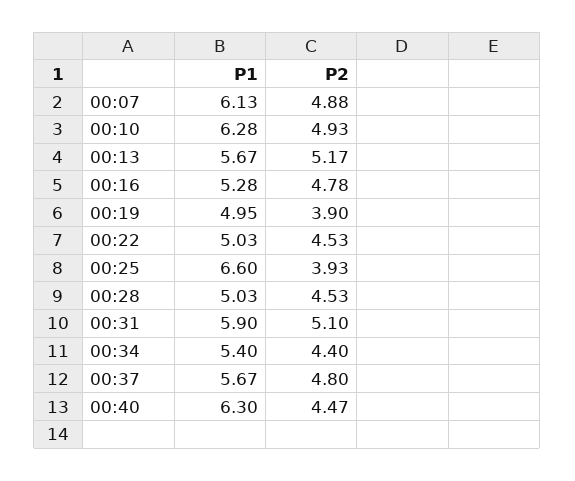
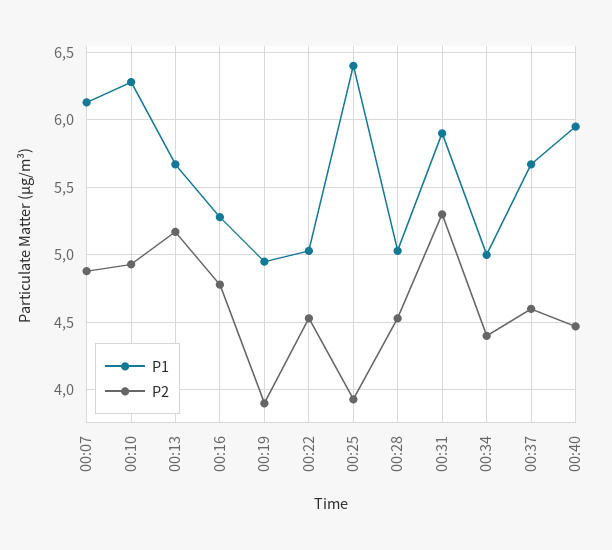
P1, 00:25: 6.6 -> 6.4
P2, 00:31: 5.1 -> 5.3
P1, 00:34: 5.4 -> 5
P2, 00:37: 4.8 -> 4.6
P1, 00:40: 6.3 -> 5.95

